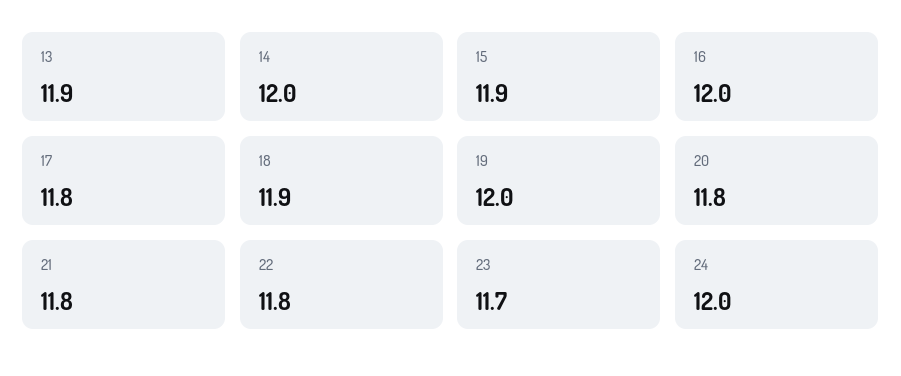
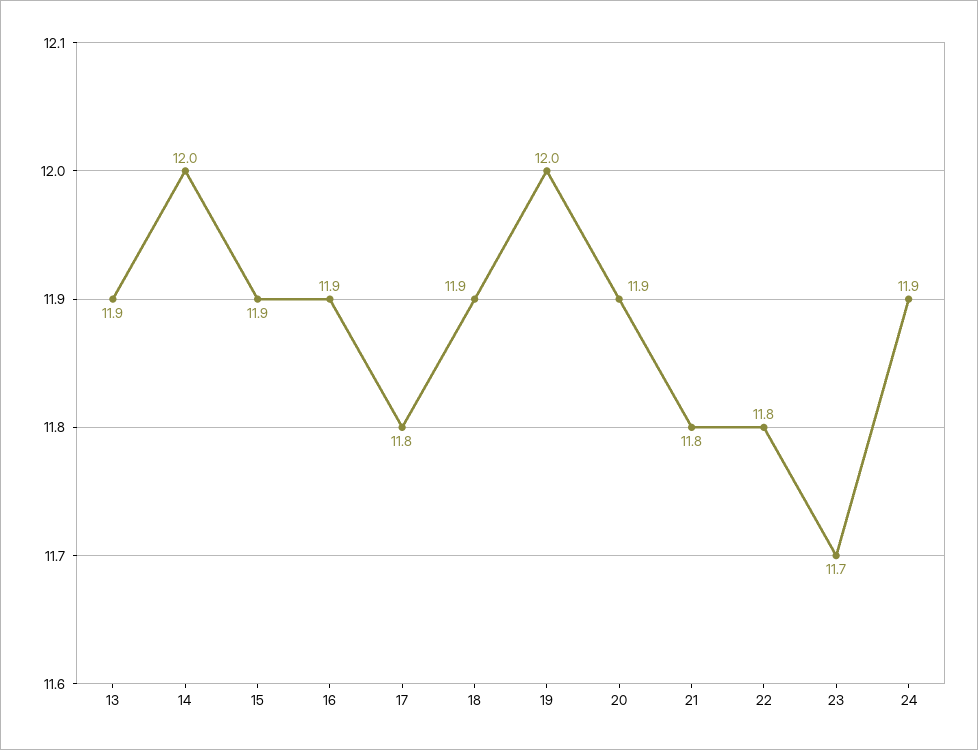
16: 12 -> 11.9
20: 11.8 -> 11.9
24: 12 -> 11.9

